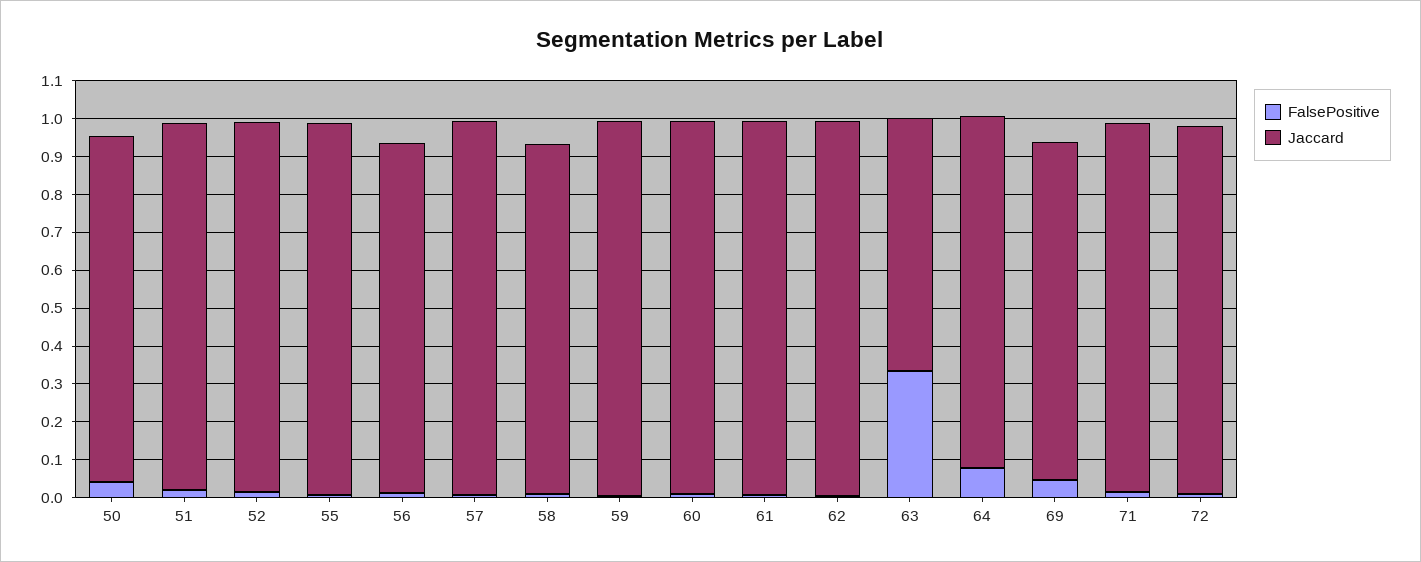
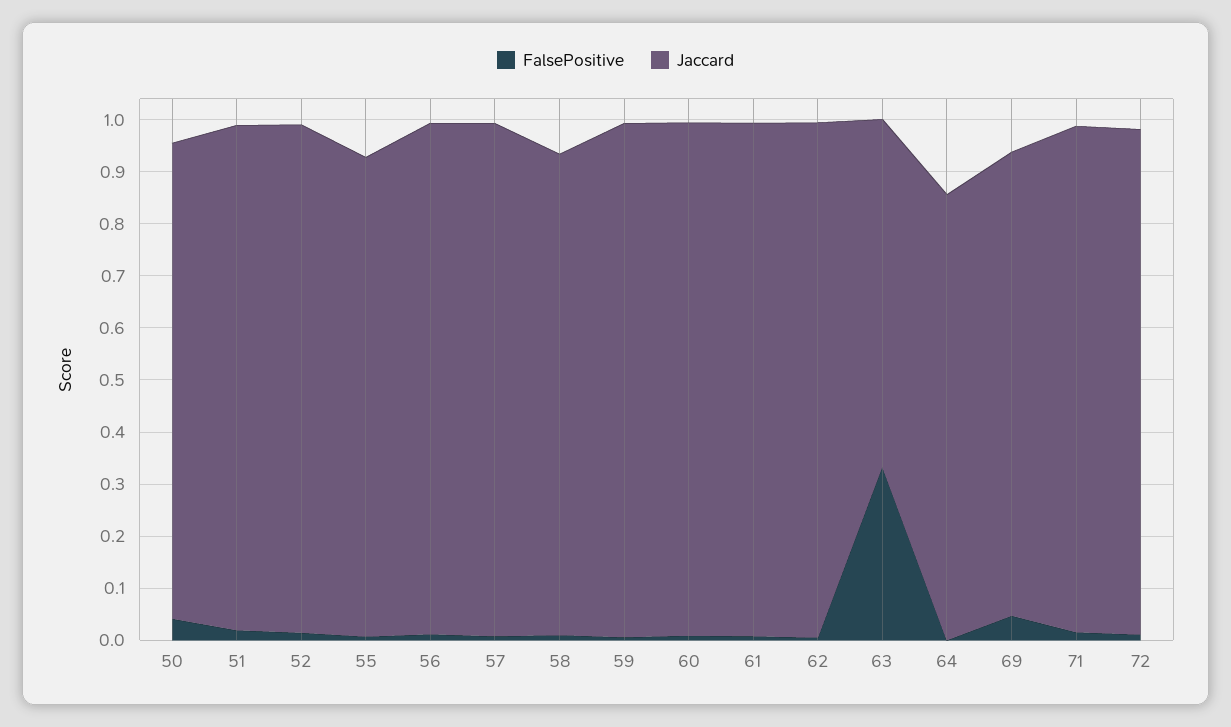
Jaccard, 55: 0.975 -> 0.92
Jaccard, 56: 0.925 -> 0.98
FalsePositive, 64: 0.075 -> 0
Jaccard, 64: 0.925 -> 0.86

